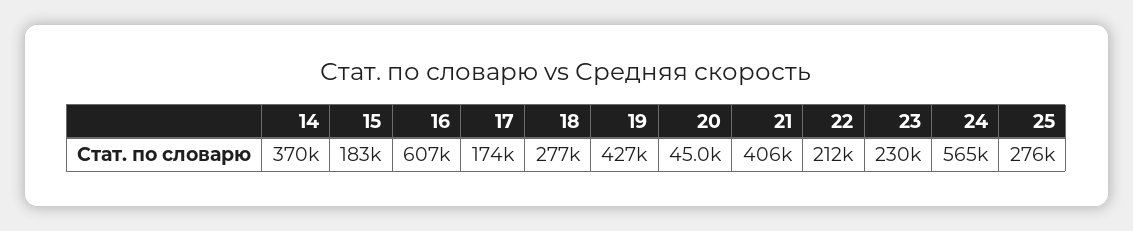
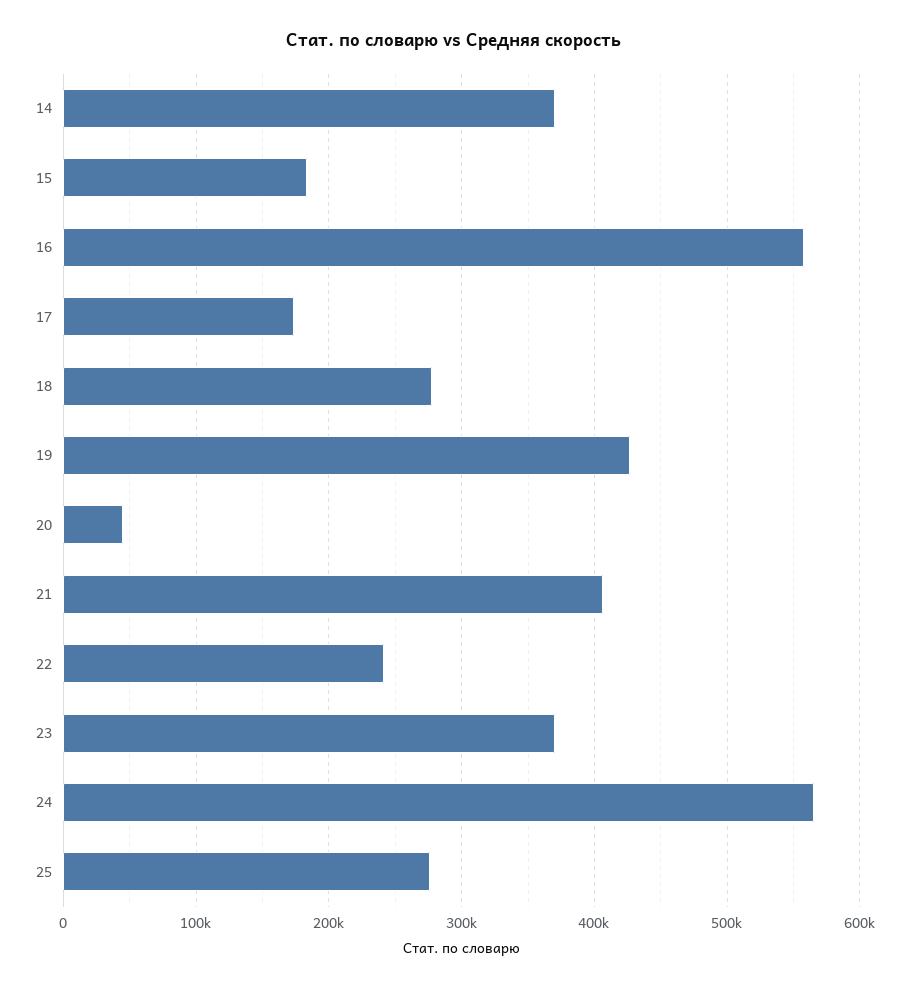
16: 607000 -> 560000
22: 212000 -> 240000
23: 230000 -> 370000

